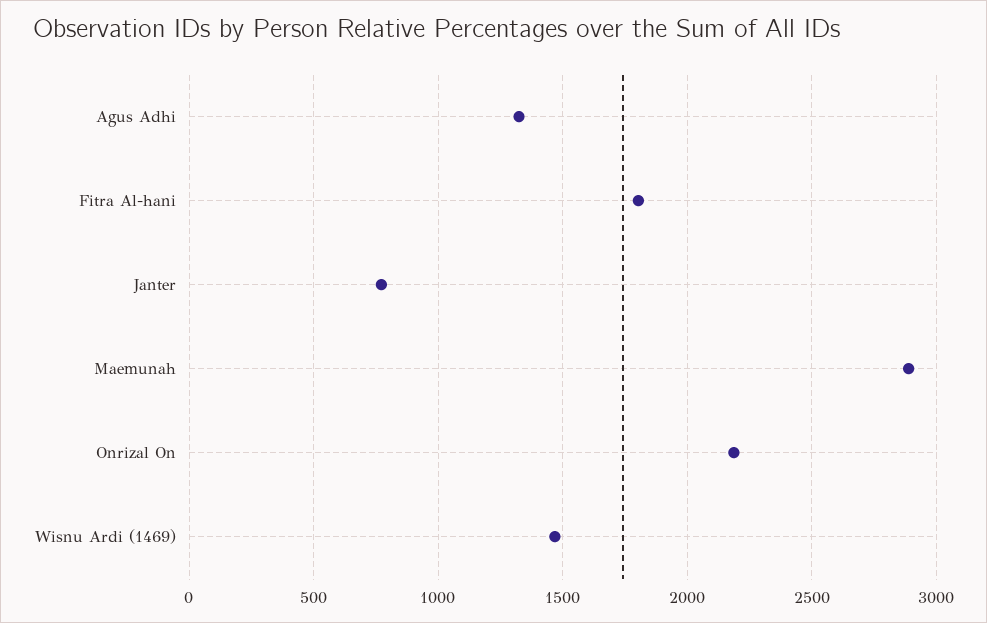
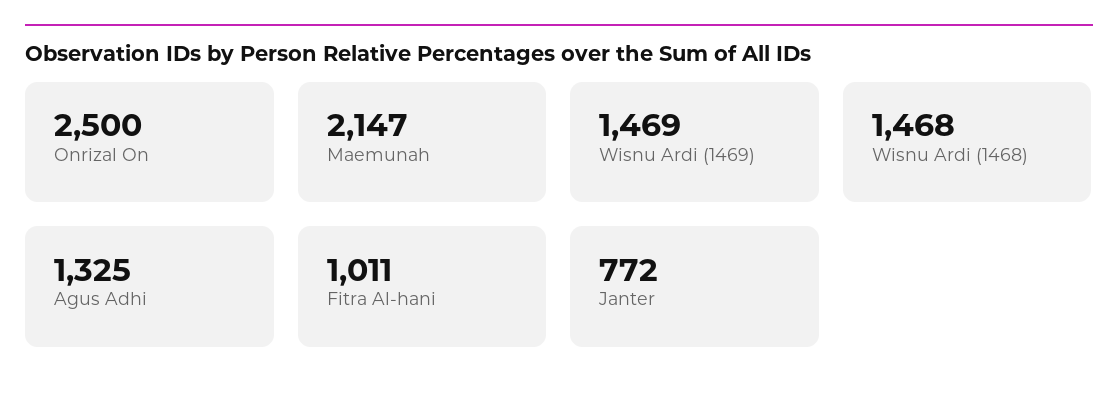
Fitra Al-hani: 1800 -> 1011
Maemunah: 2900 -> 2147
Onrizal On: 2200 -> 2500
Wisnu Ardi (1468): none -> 1468

